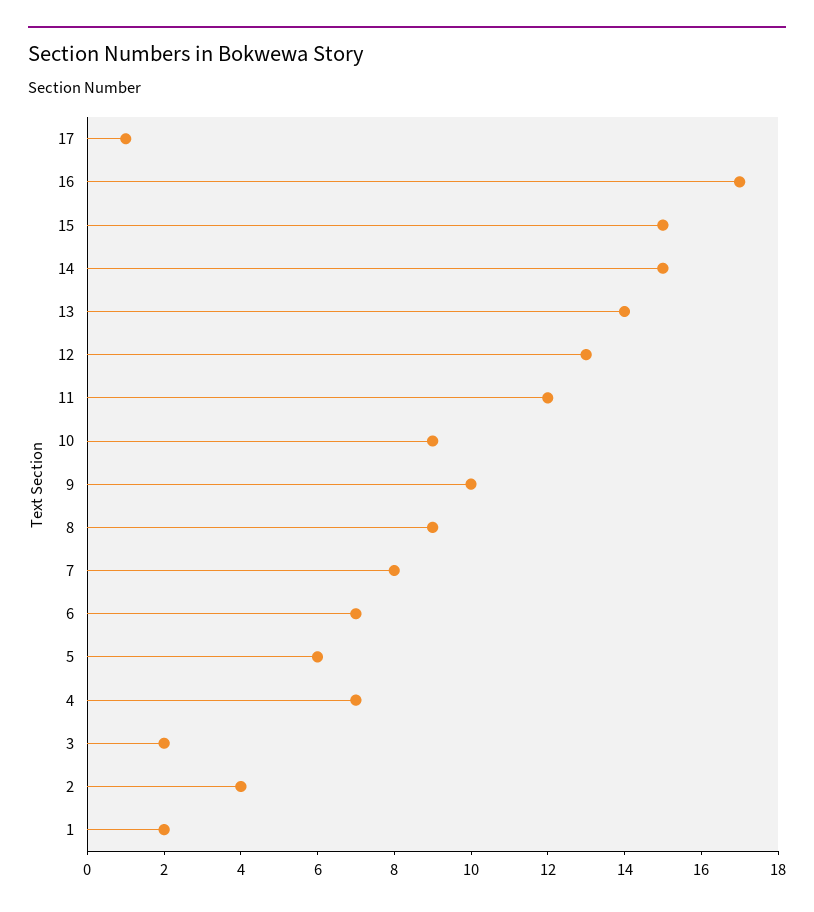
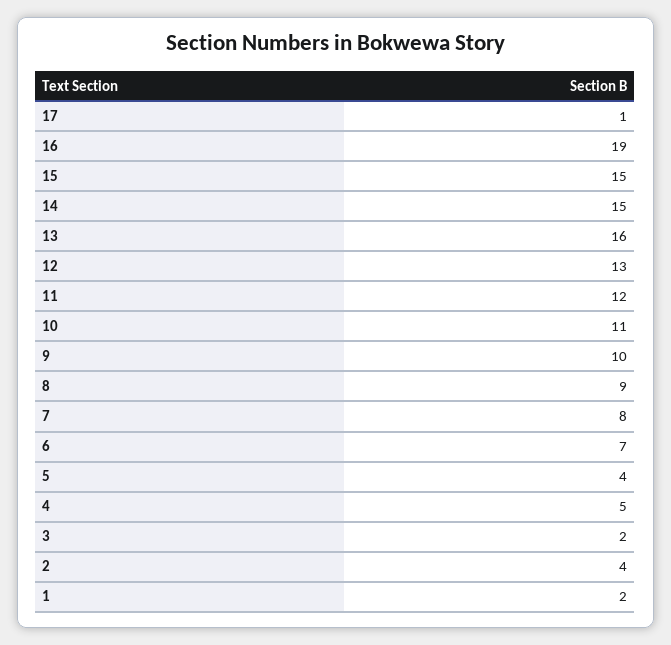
16: 17 -> 19
13: 14 -> 16
10: 9 -> 11
5: 6 -> 4
4: 7 -> 5

